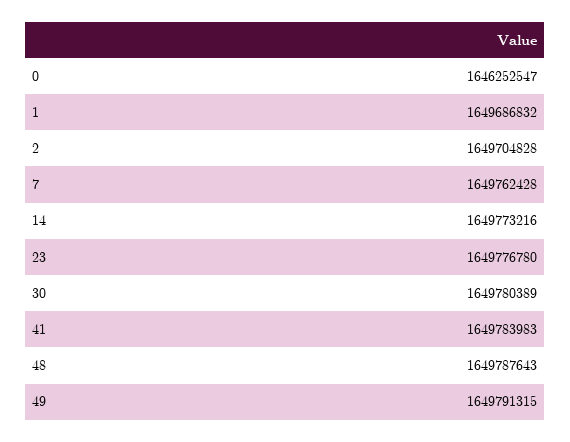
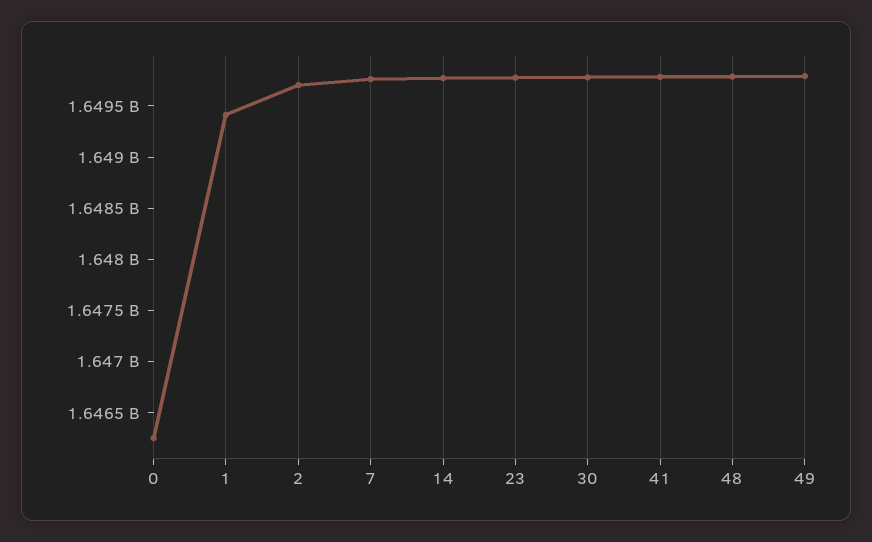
1: 1649686832 -> 1649400000

